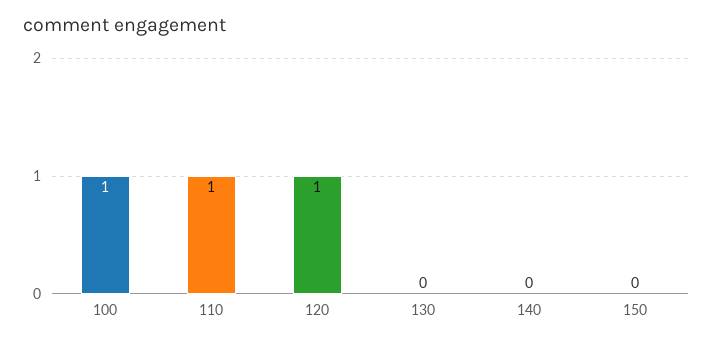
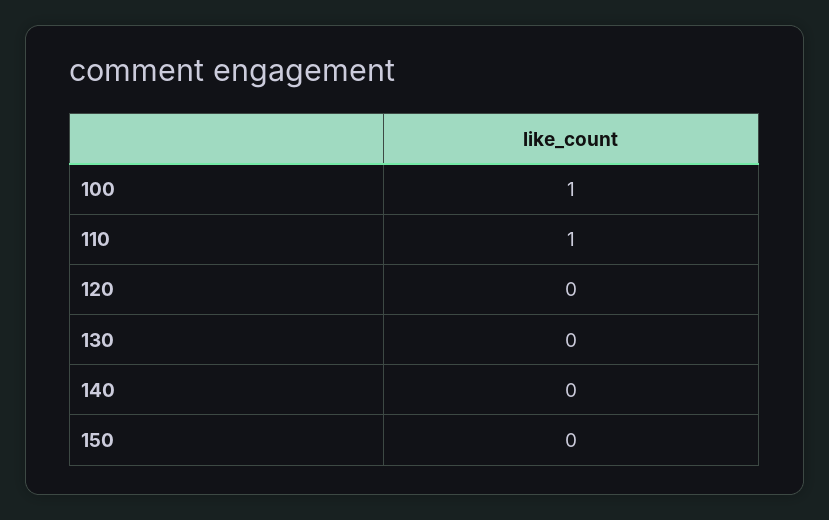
120: 1 -> 0

